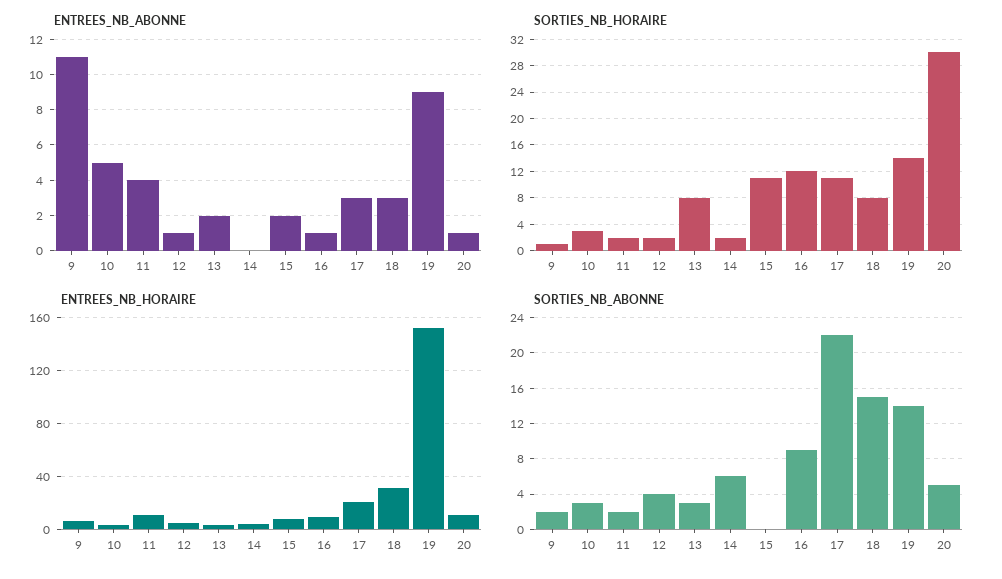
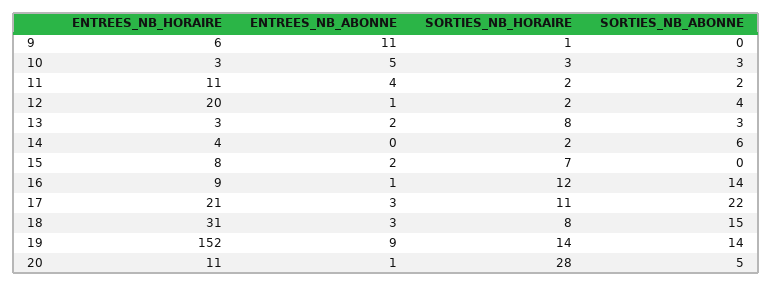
SORTIES_NB_HORAIRE, 15: 11 -> 7
SORTIES_NB_HORAIRE, 20: 30 -> 28
ENTREES_NB_HORAIRE, 12: 5 -> 20
SORTIES_NB_ABONNE, 9: 2 -> 0
SORTIES_NB_ABONNE, 16: 9 -> 14

